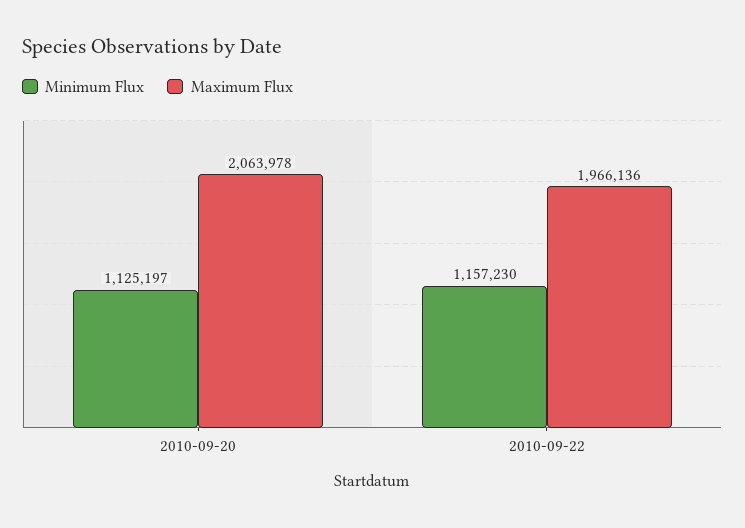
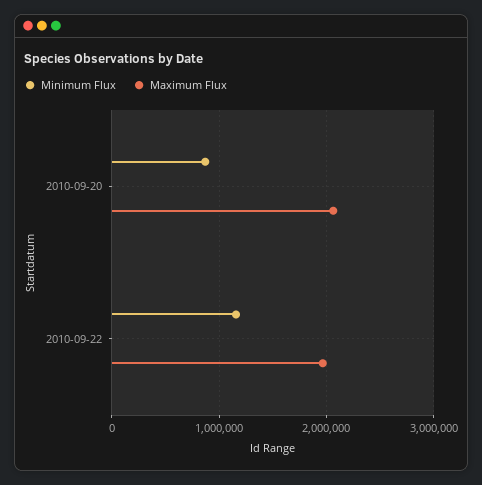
Minimum Flux, 2010-09-20: 1125197 -> 900000

